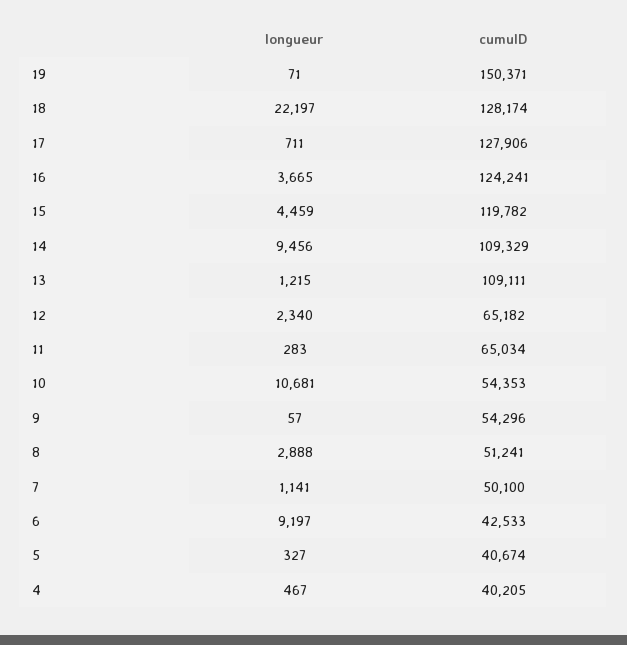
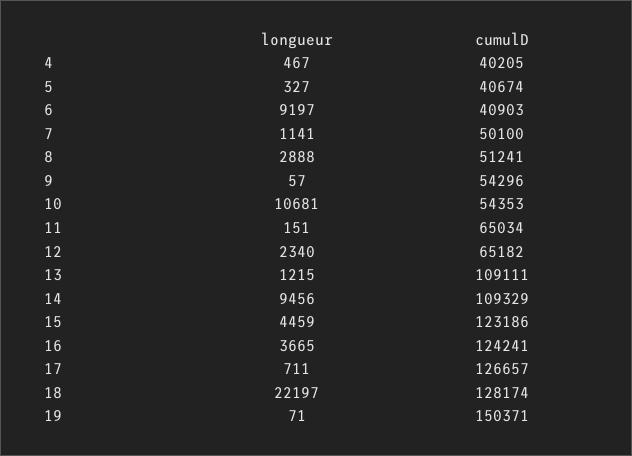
cumulD, 17: 127906 -> 126657
cumulD, 15: 119782 -> 123186
longueur, 11: 283 -> 151
cumulD, 6: 42533 -> 40903

